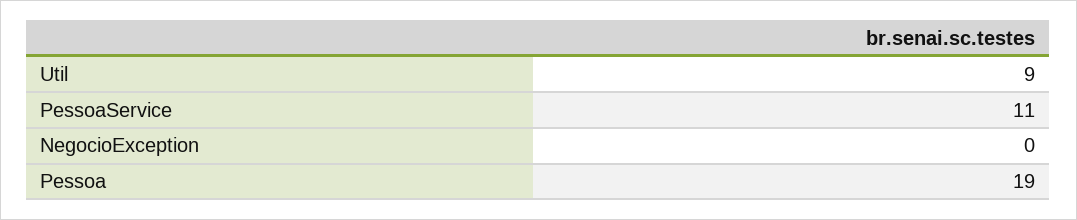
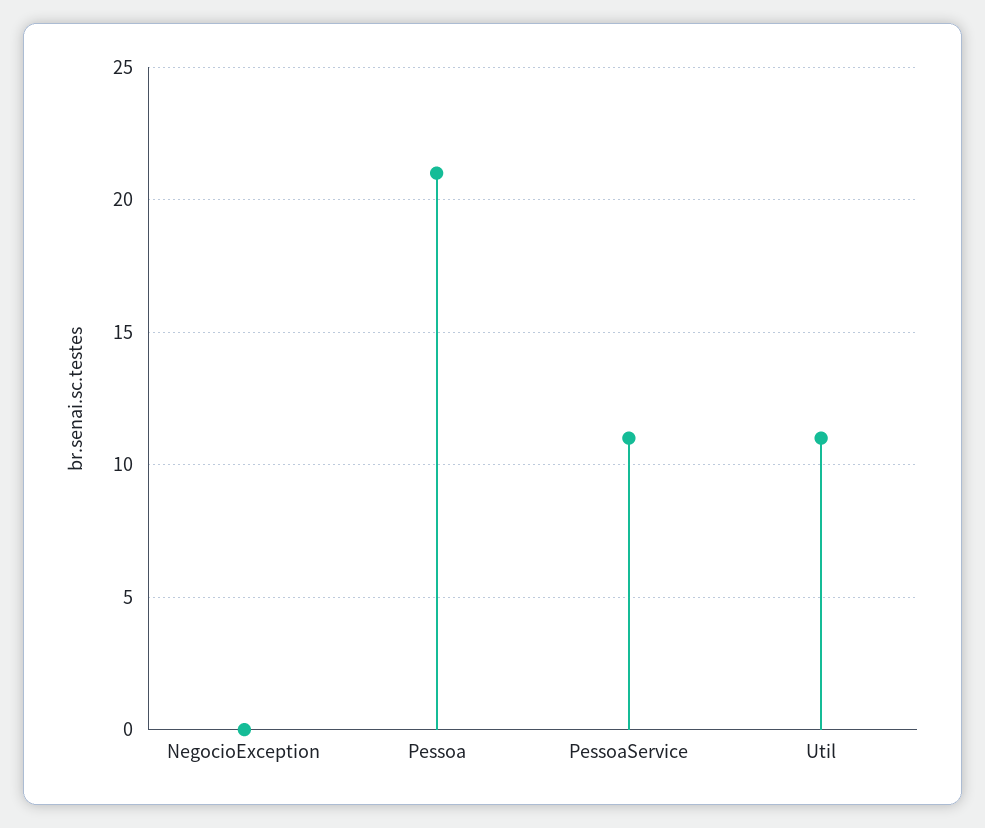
Util: 9 -> 11
Pessoa: 19 -> 21

